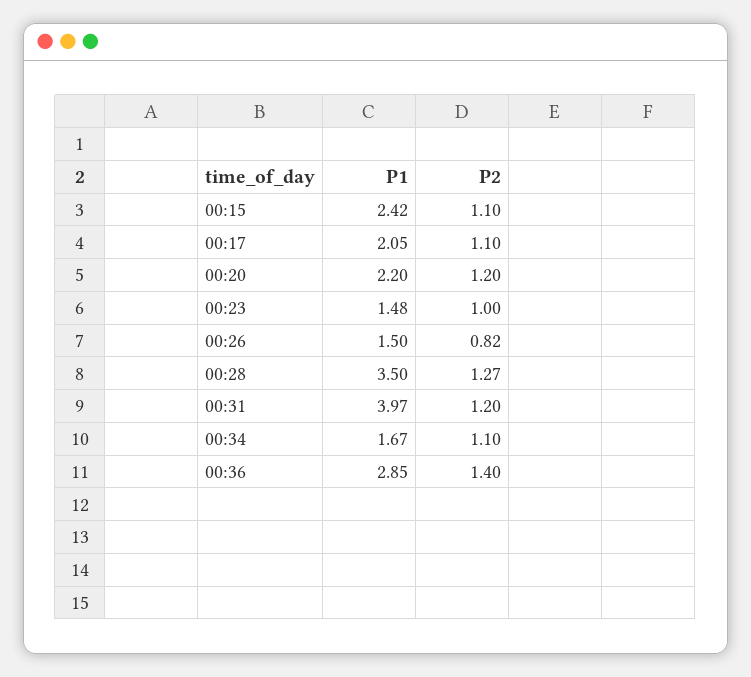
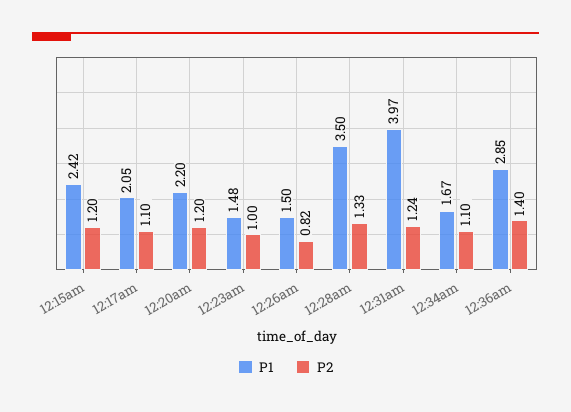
P2, 00:15: 1.1 -> 1.2
P2, 00:28: 1.27 -> 1.33
P2, 00:31: 1.2 -> 1.24

